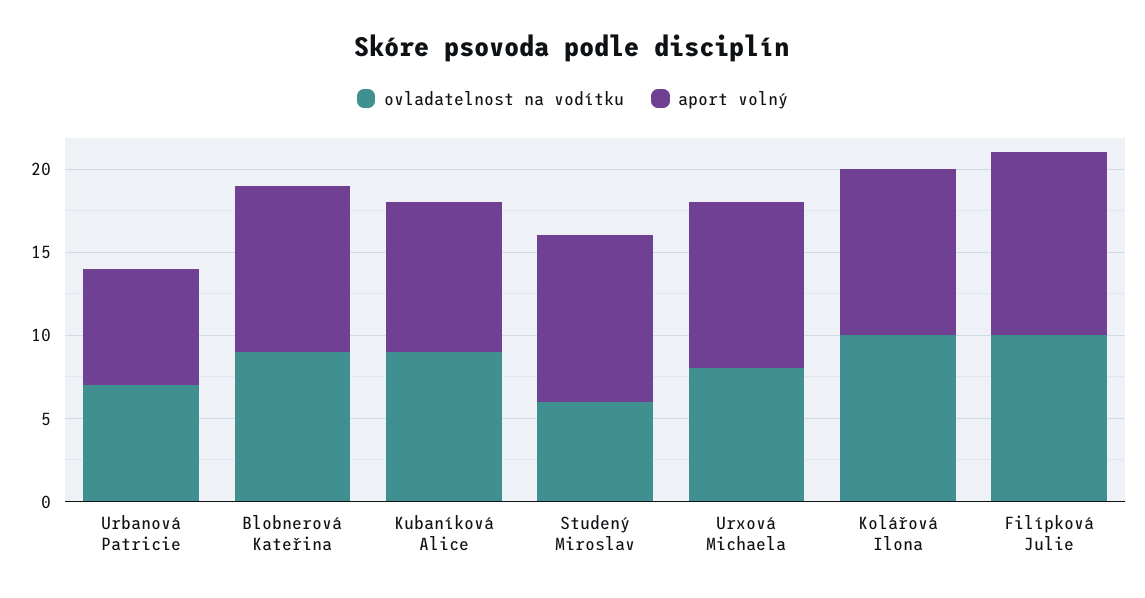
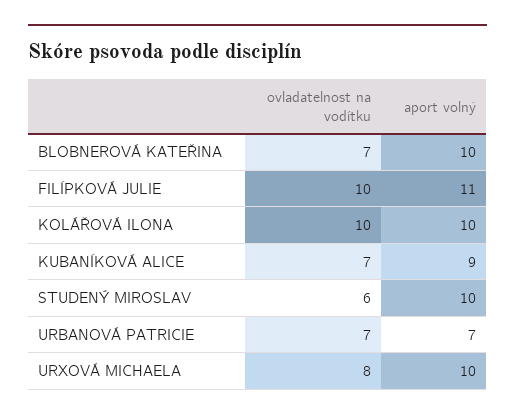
ovladatelnost na vodítku, Blobnerová Kateřina: 9 -> 7
ovladatelnost na vodítku, Kubaníková Alice: 9 -> 7

